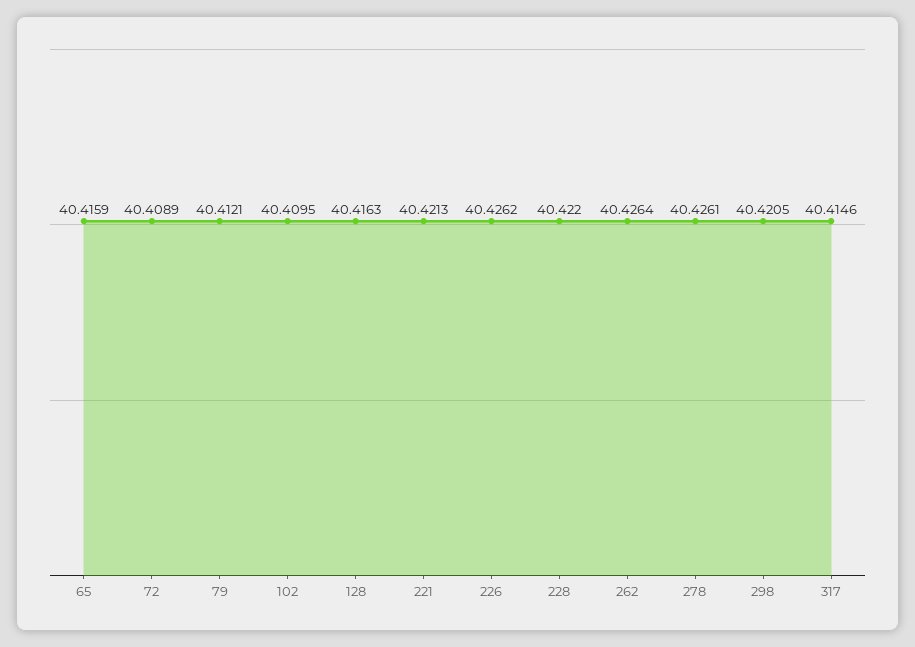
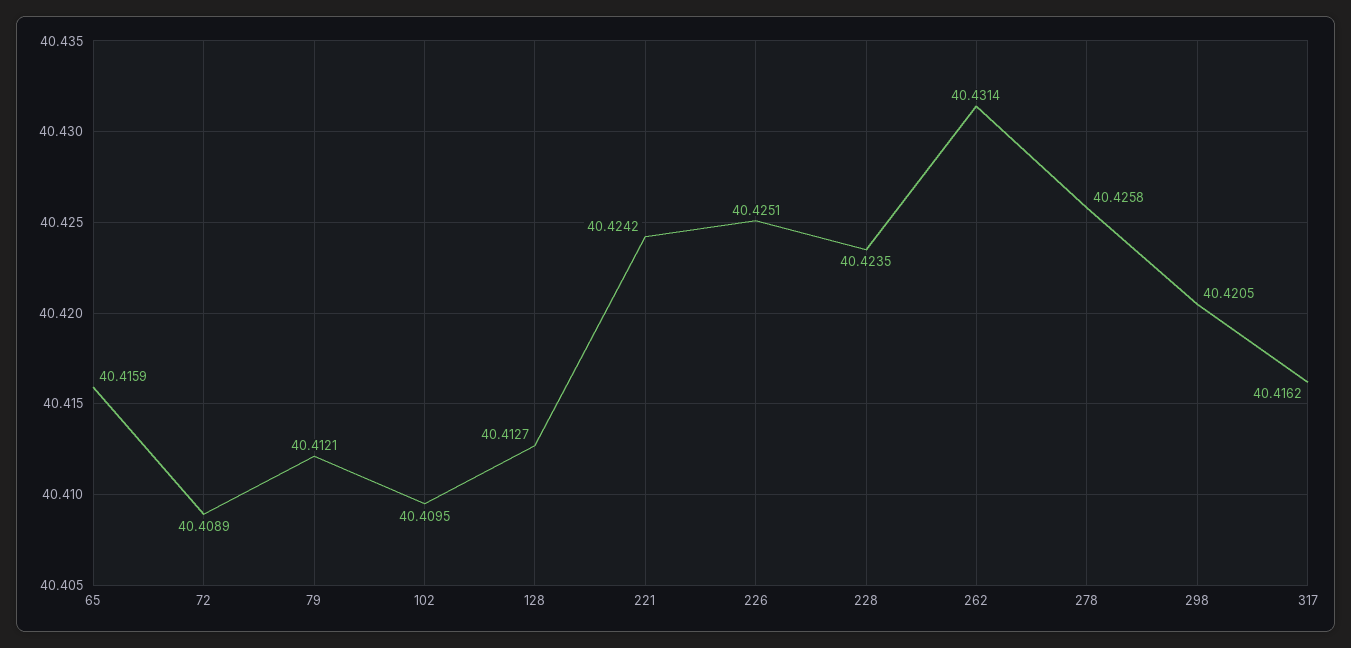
128: 40.4163 -> 40.4127
221: 40.4213 -> 40.4242
226: 40.4262 -> 40.4251
228: 40.422 -> 40.4235
262: 40.4264 -> 40.4314
278: 40.4261 -> 40.4258
317: 40.4146 -> 40.4162

